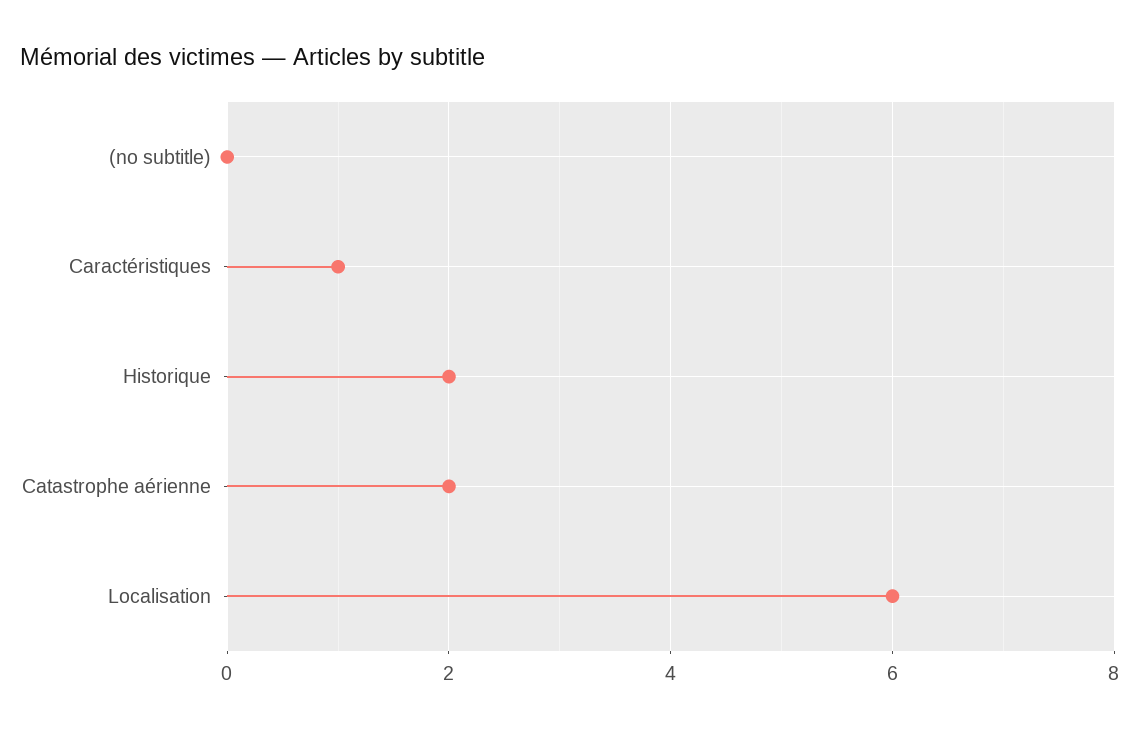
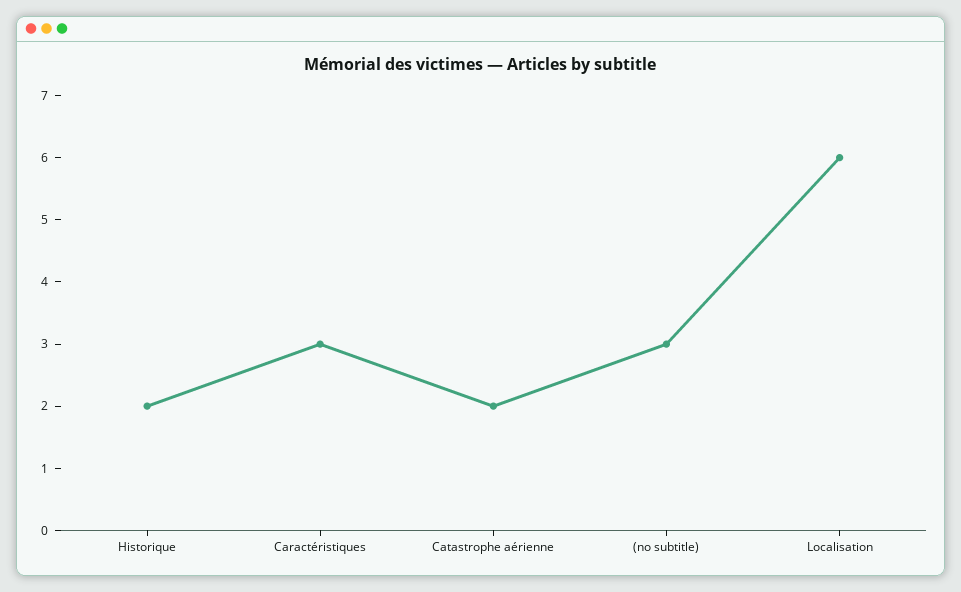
(no subtitle): 0 -> 3
Caractéristiques: 1 -> 3

